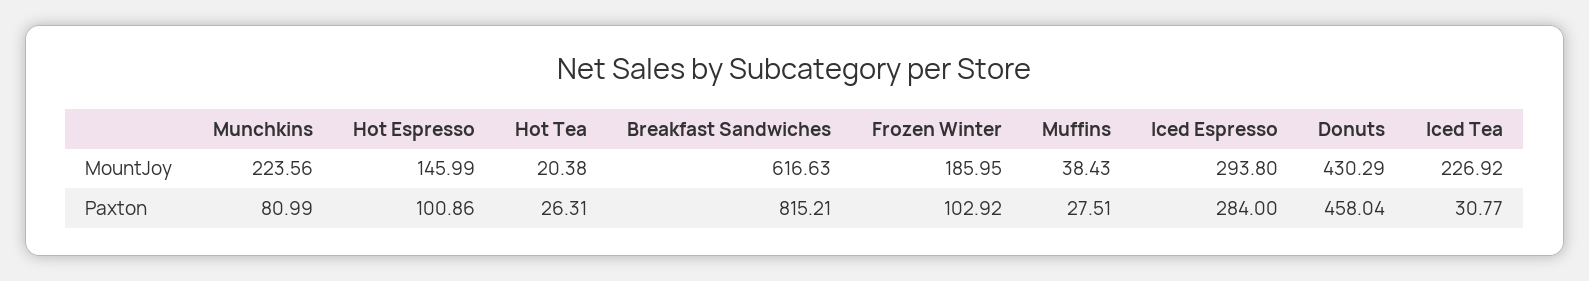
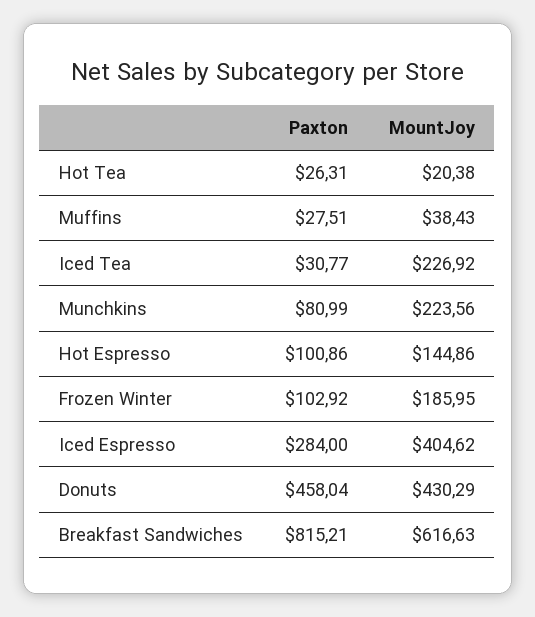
Hot Espresso, MountJoy: 145.99 -> 144.86
Iced Espresso, MountJoy: 293.8 -> 404.62

